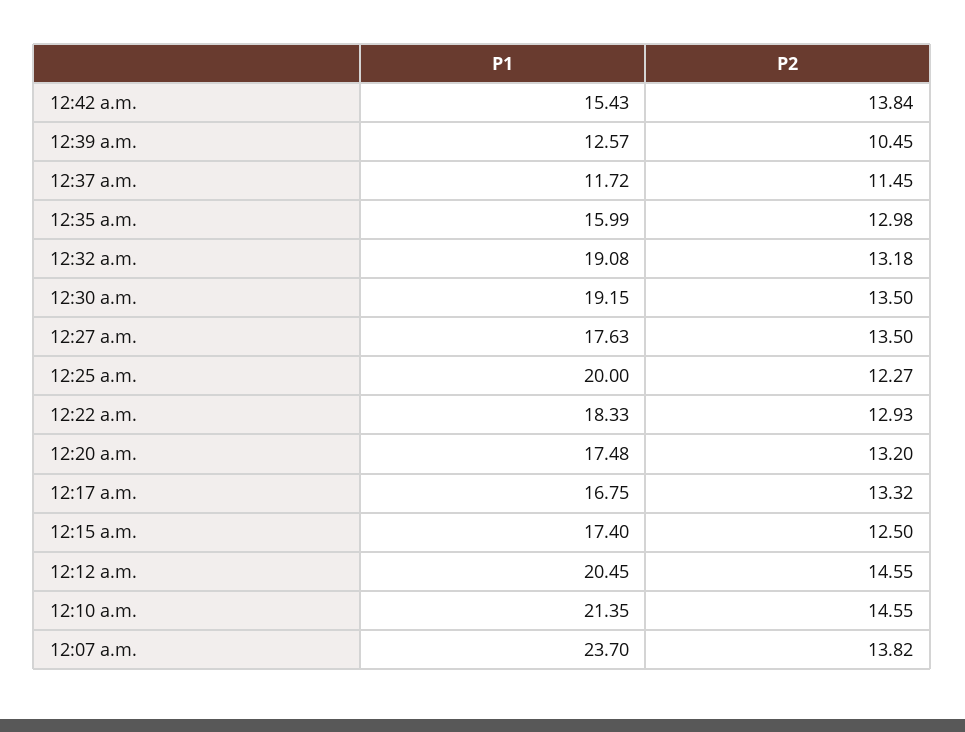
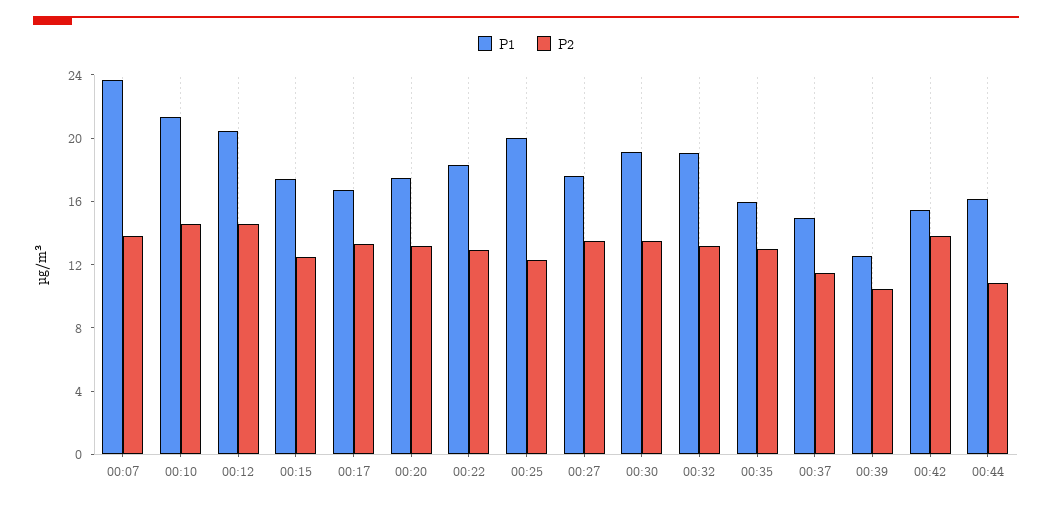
P1, 12:37 a.m.: 11.72 -> 15
P1, 00:44: none -> 16
P2, 00:44: none -> 11

